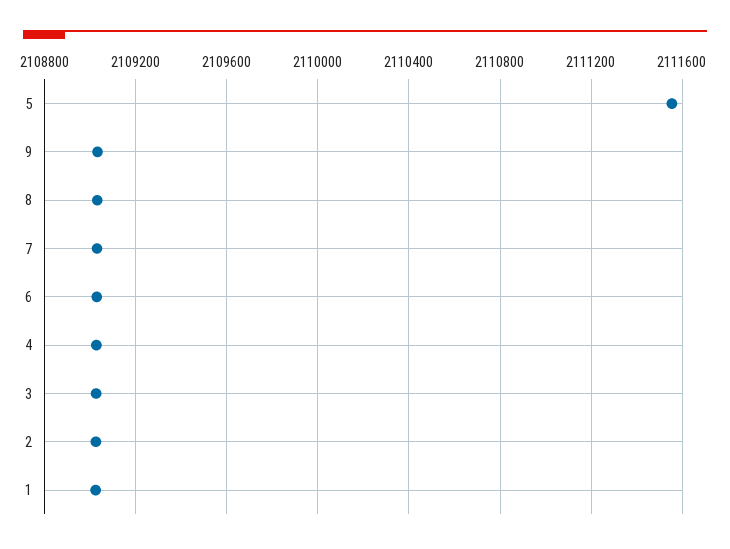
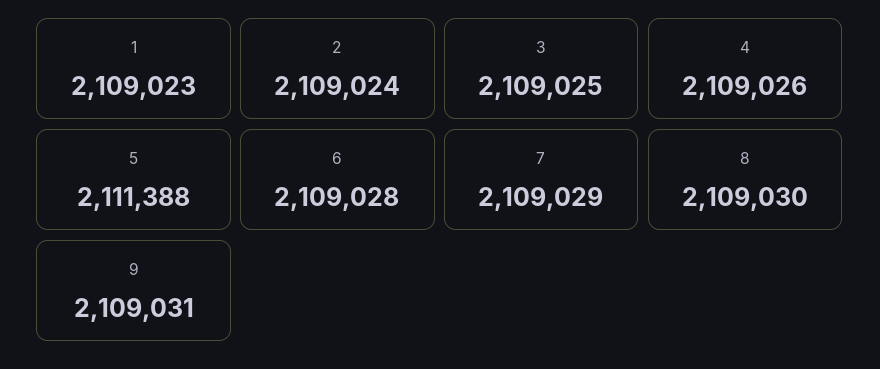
5: 2111550 -> 2111388

